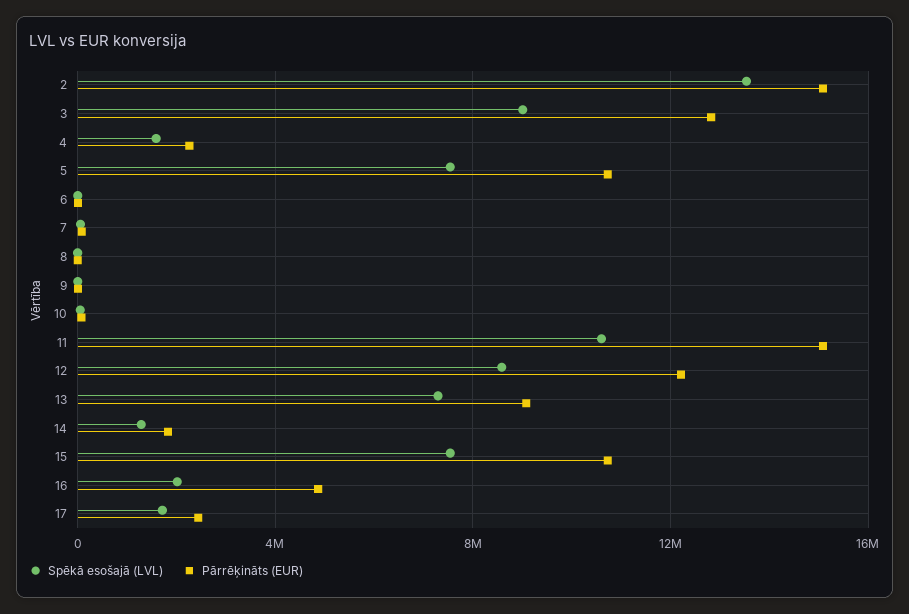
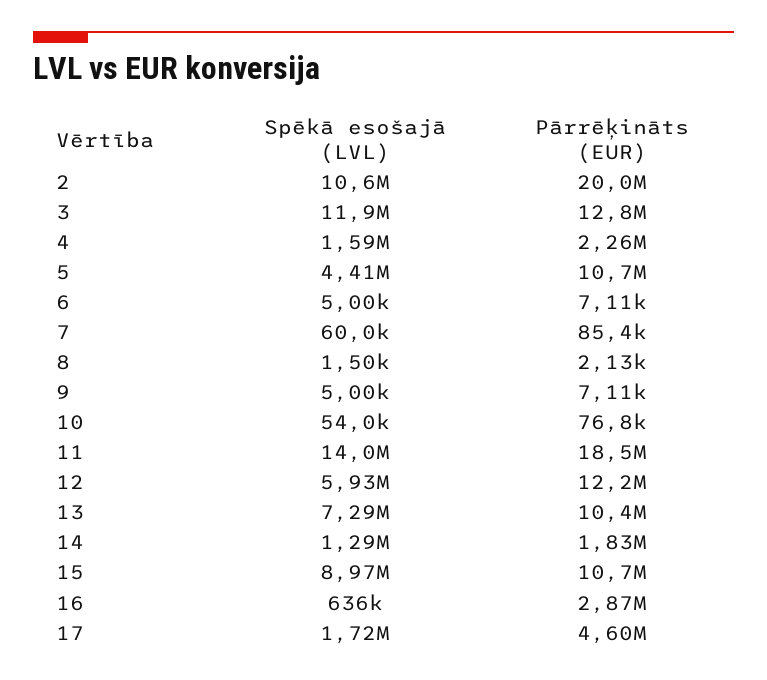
Spēkā esošajā (LVL), 2: 13500000 -> 10600000
Pārrēķināts (EUR), 2: 15000000 -> 20000000
Spēkā esošajā (LVL), 3: 9000000 -> 11900000
Spēkā esošajā (LVL), 5: 7500000 -> 4410000
Spēkā esošajā (LVL), 11: 10500000 -> 14000000
Pārrēķināts (EUR), 11: 15000000 -> 18500000
Spēkā esošajā (LVL), 12: 8500000 -> 5930000
Pārrēķināts (EUR), 13: 9000000 -> 10400000
Spēkā esošajā (LVL), 15: 7500000 -> 8970000
Spēkā esošajā (LVL), 16: 2000000 -> 636000
Pārrēķināts (EUR), 16: 5000000 -> 2870000
Pārrēķināts (EUR), 17: 2500000 -> 4600000

